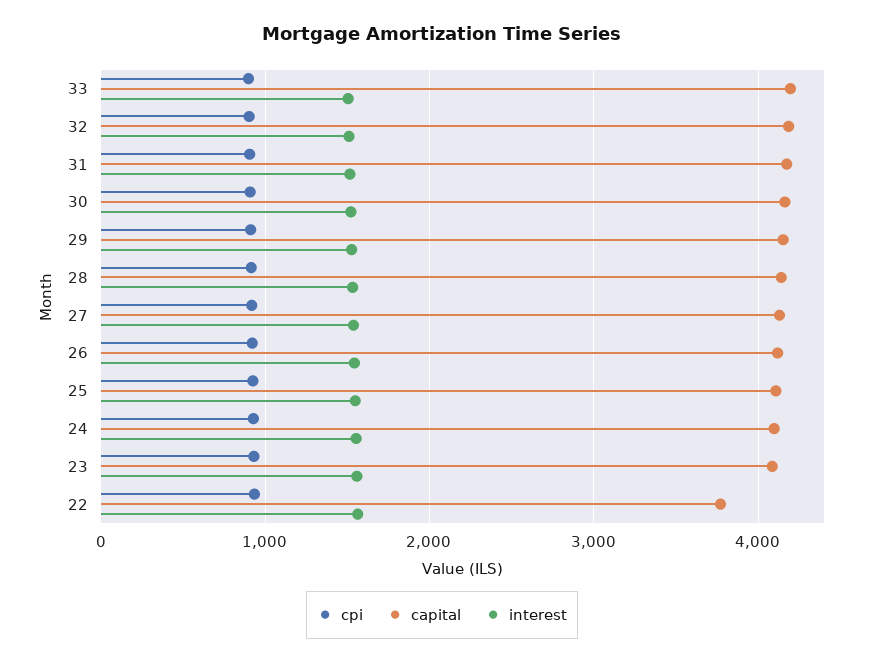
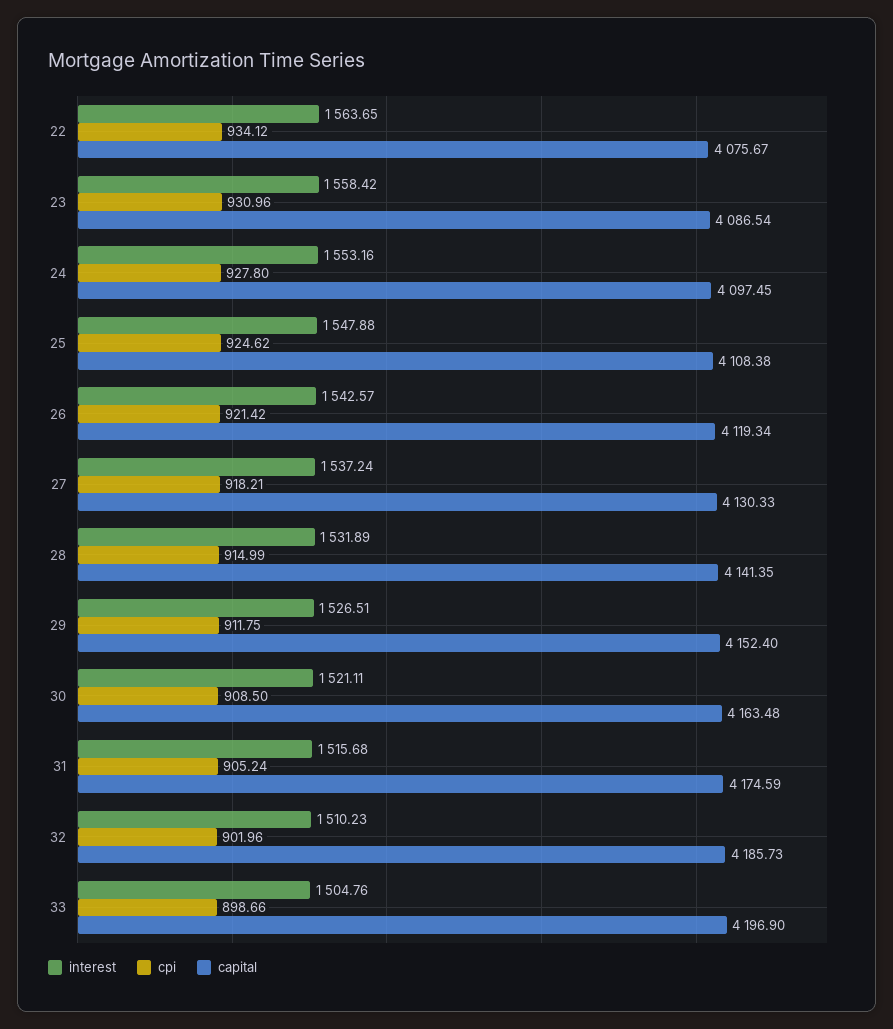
capital, 22: 3800 -> 4075.67

